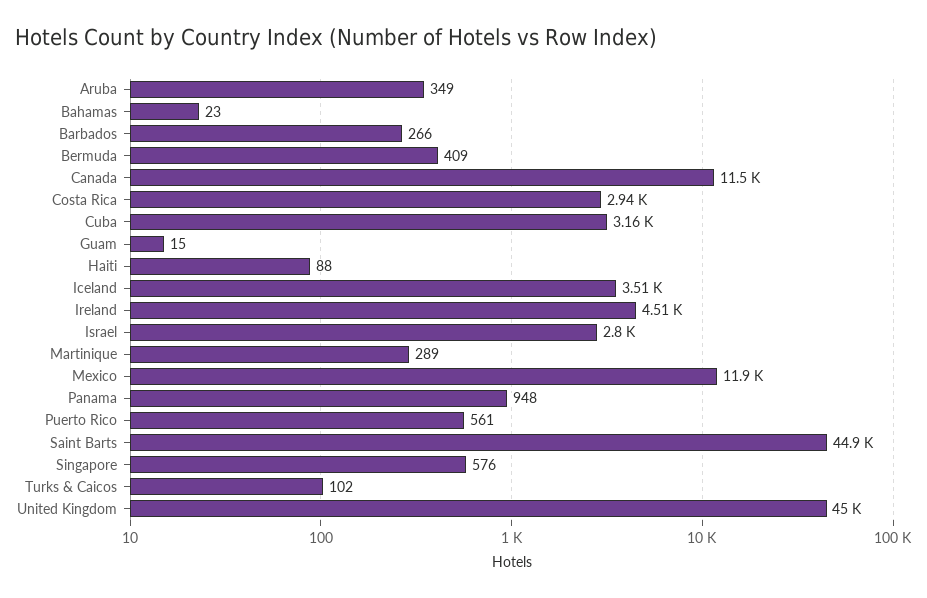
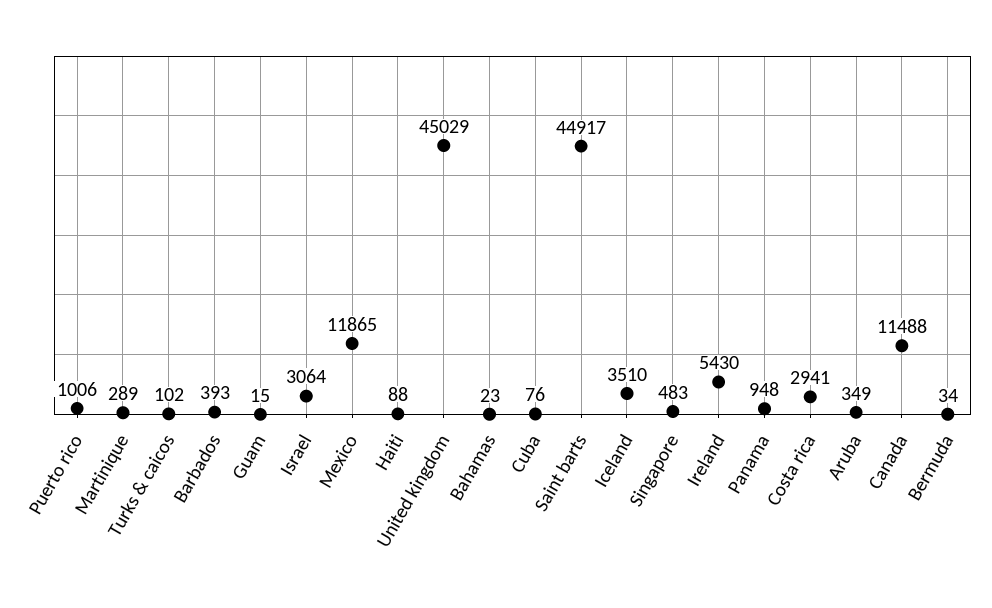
Barbados: 266 -> 393
Bermuda: 409 -> 34
Cuba: 3160 -> 76
Ireland: 4510 -> 5430
Israel: 2800 -> 3064
Puerto Rico: 561 -> 1006
Singapore: 576 -> 483

